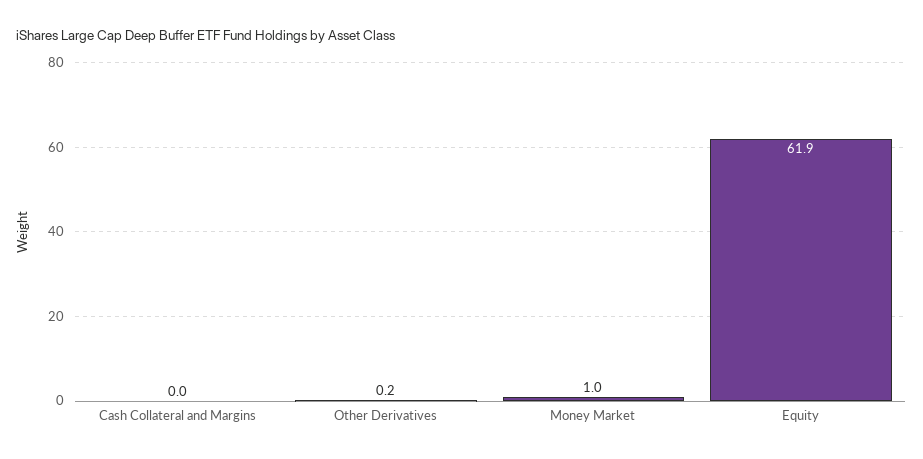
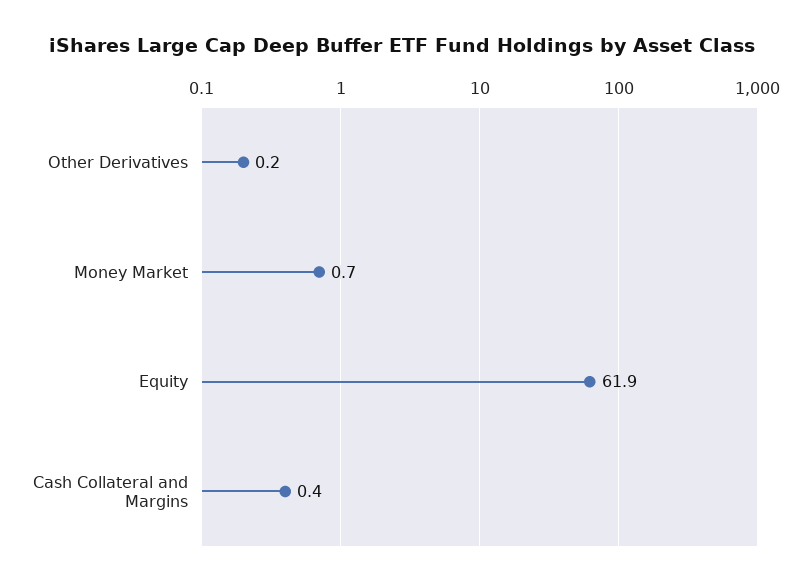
Cash Collateral and Margins: 0 -> 0.4
Money Market: 1 -> 0.7

